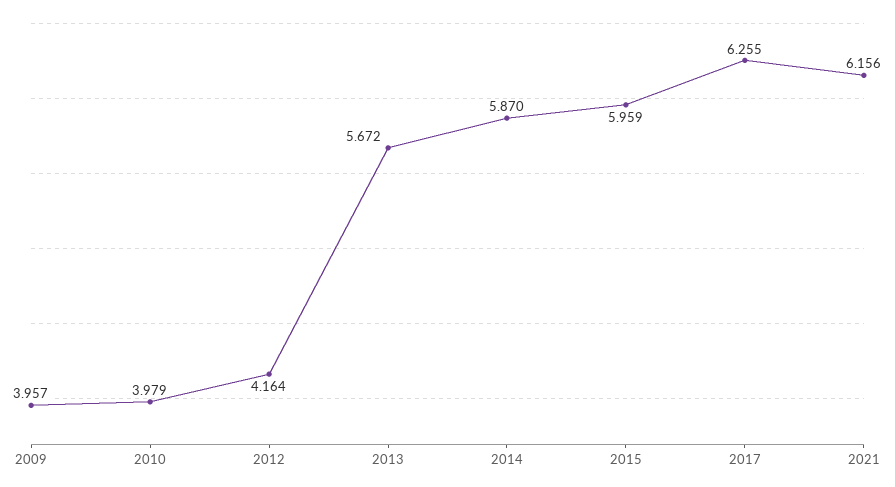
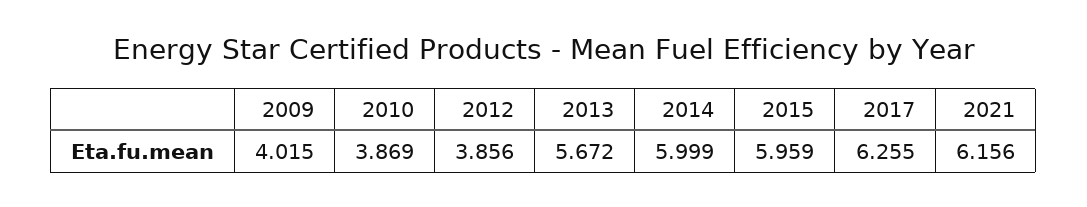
2009: 3.957 -> 4.015
2010: 3.979 -> 3.869
2012: 4.164 -> 3.856
2014: 5.87 -> 5.999

